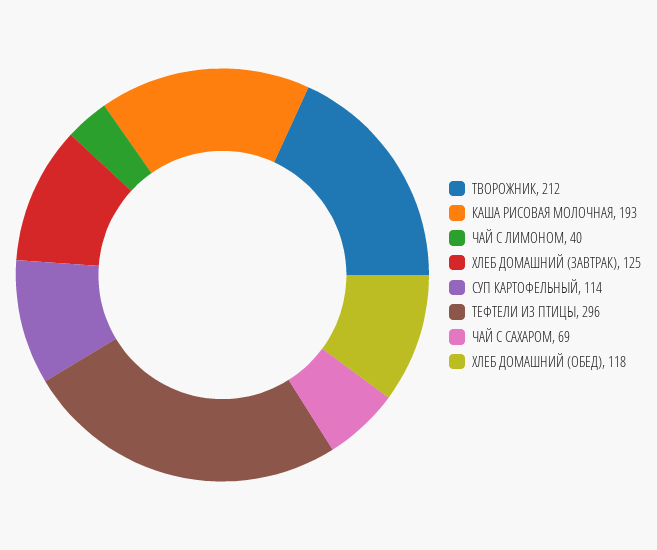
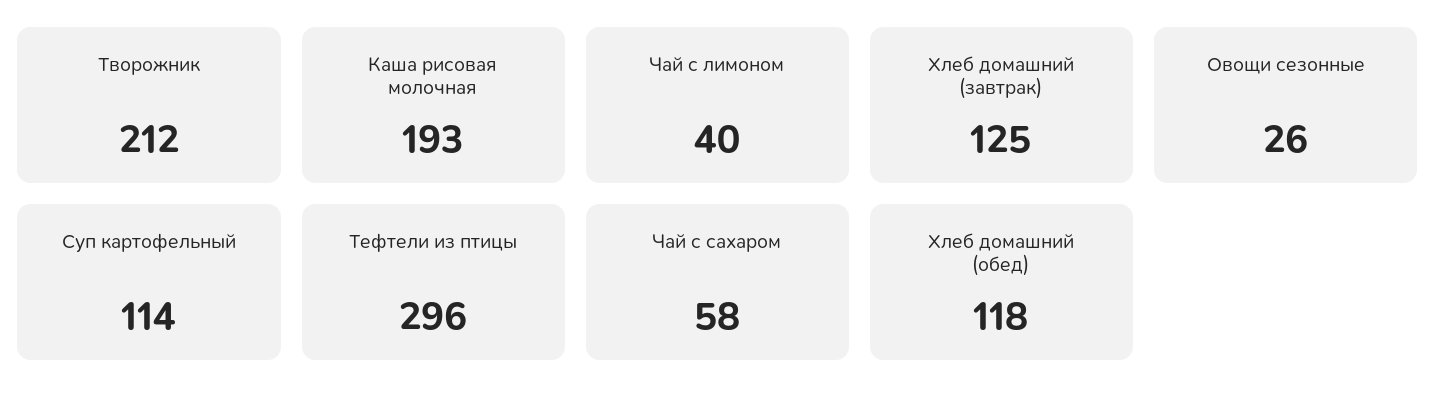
ЧАЙ С САХАРОМ: 69 -> 58
Овощи сезонные: none -> 26

